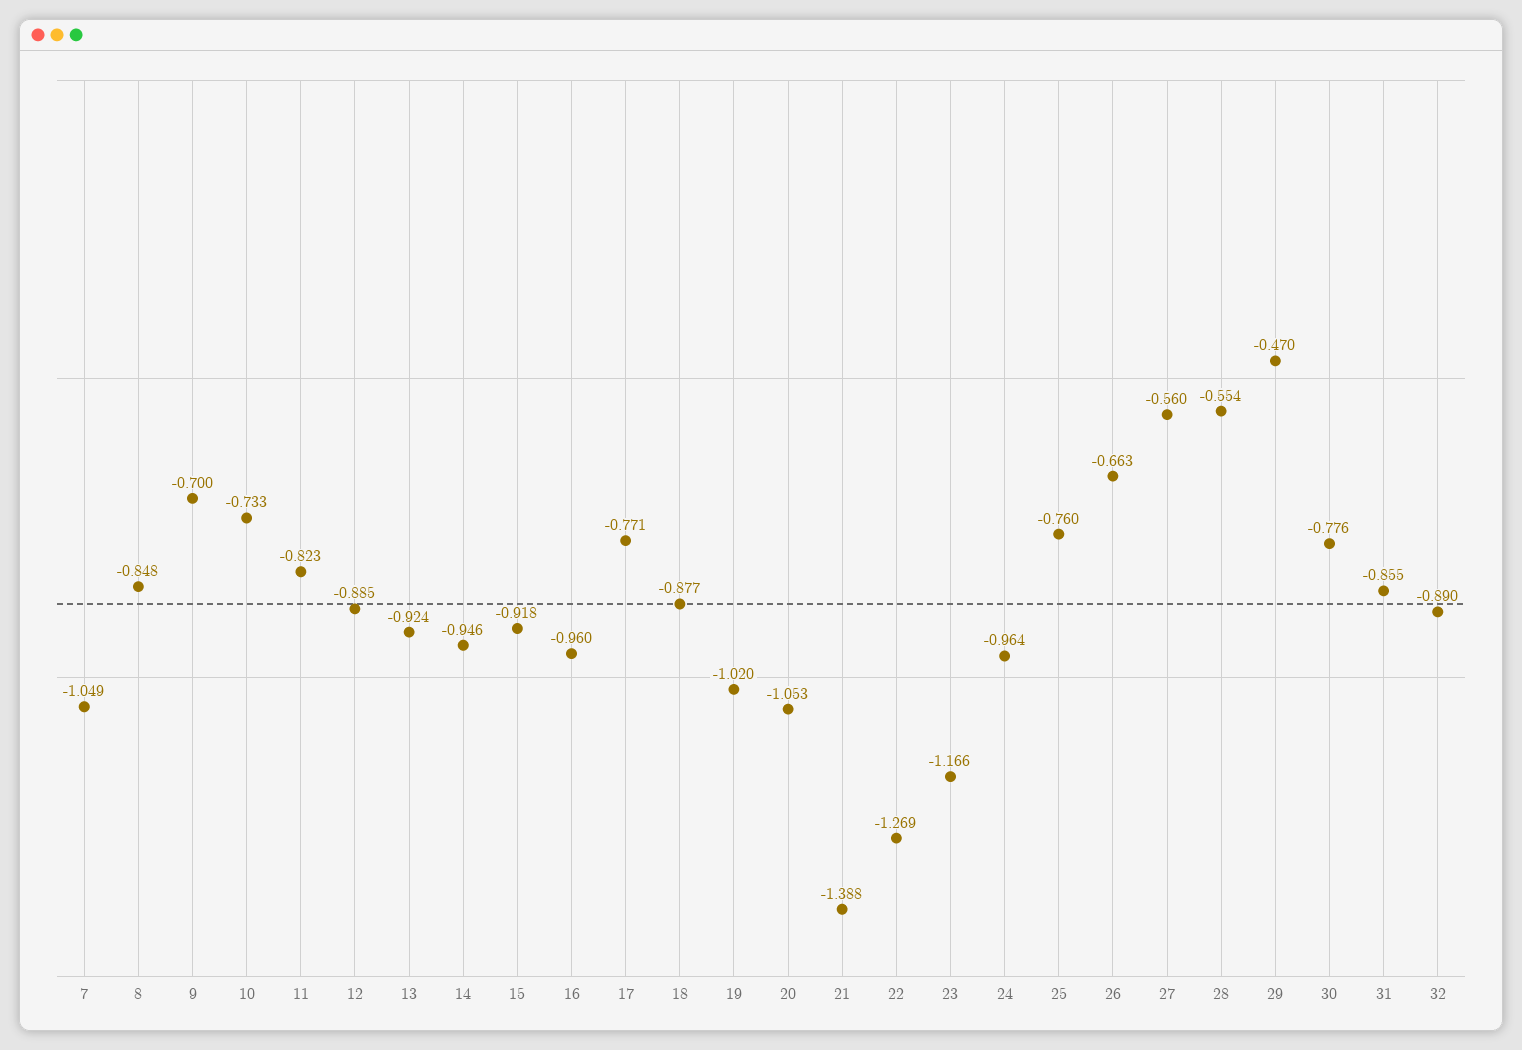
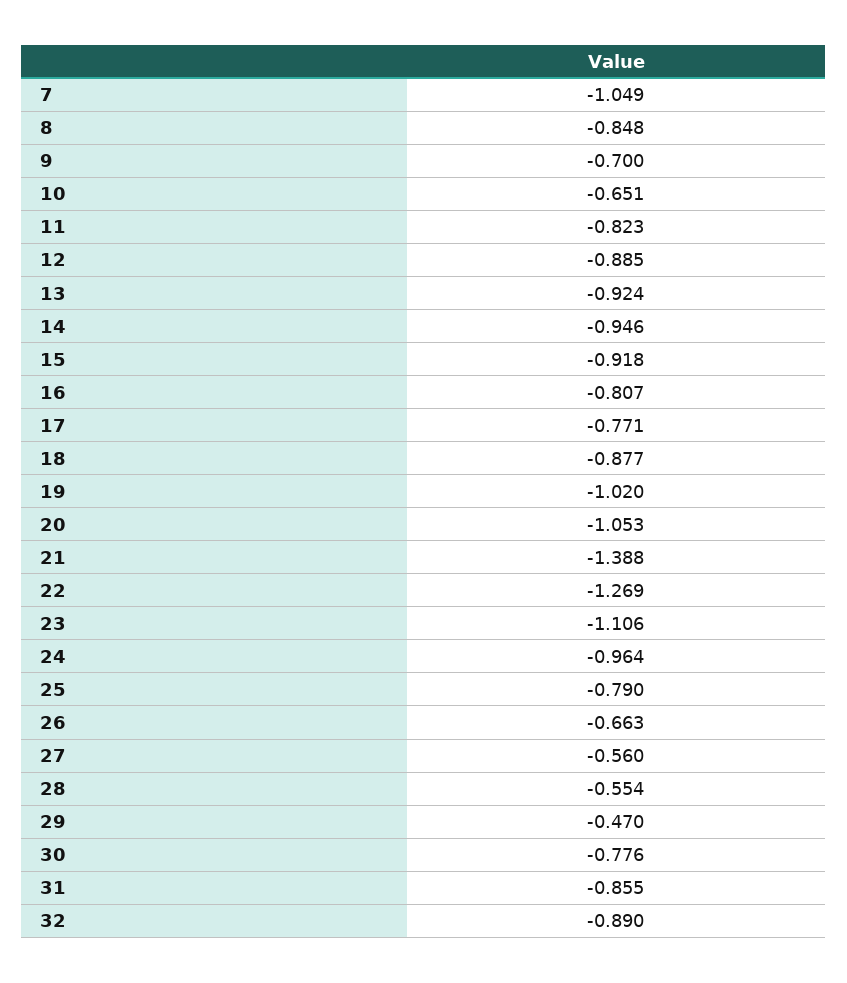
10: -0.733 -> -0.651
16: -0.96 -> -0.807
23: -1.166 -> -1.106
25: -0.76 -> -0.79

